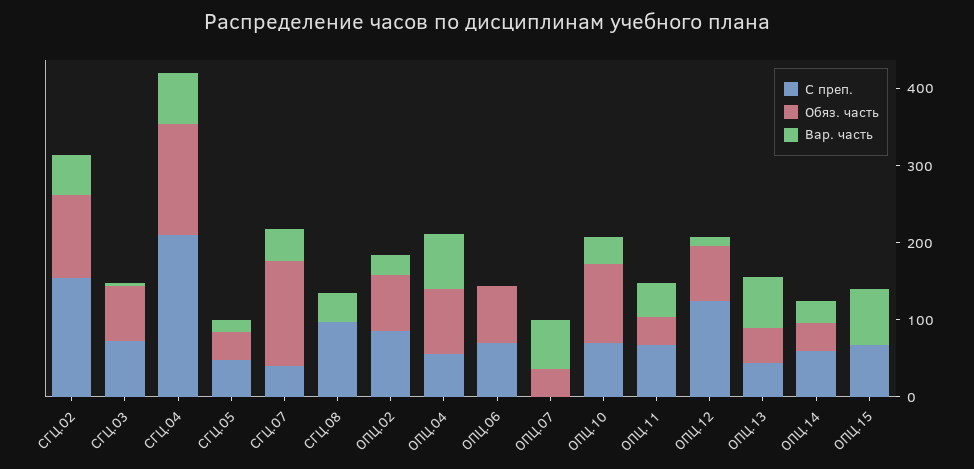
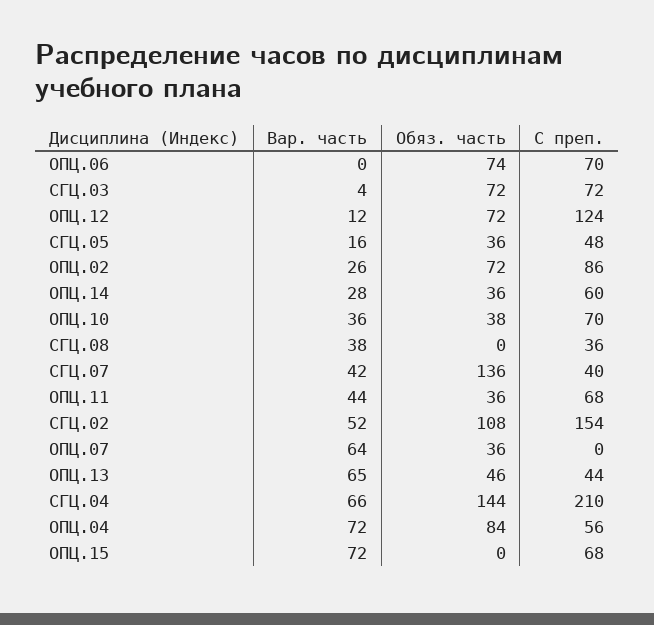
С преп., СГЦ.08: 100 -> 36
Обяз. часть, ОПЦ.10: 100 -> 38

